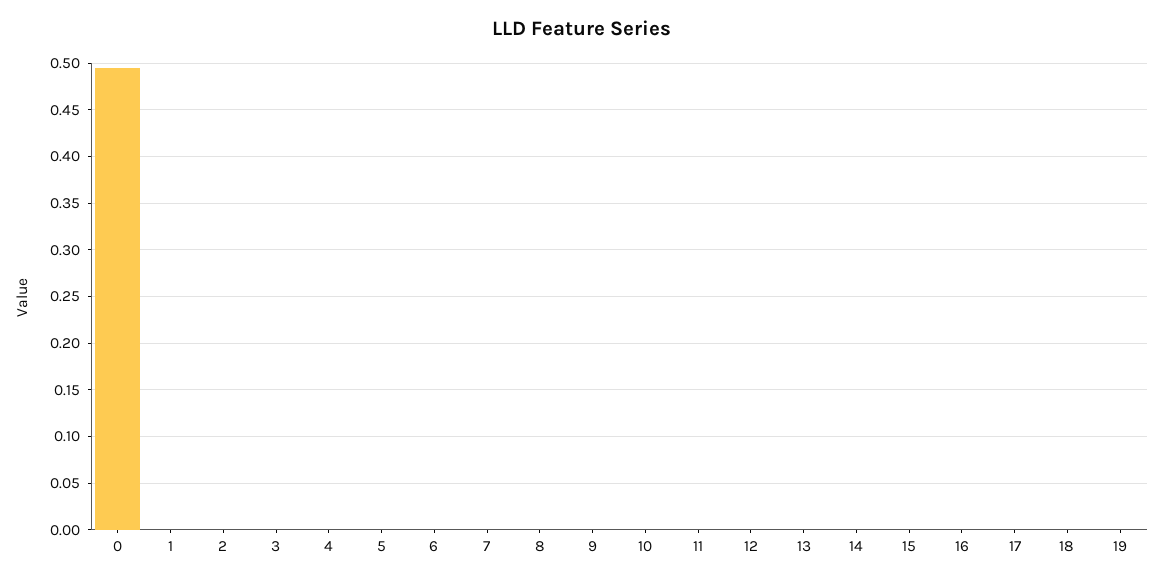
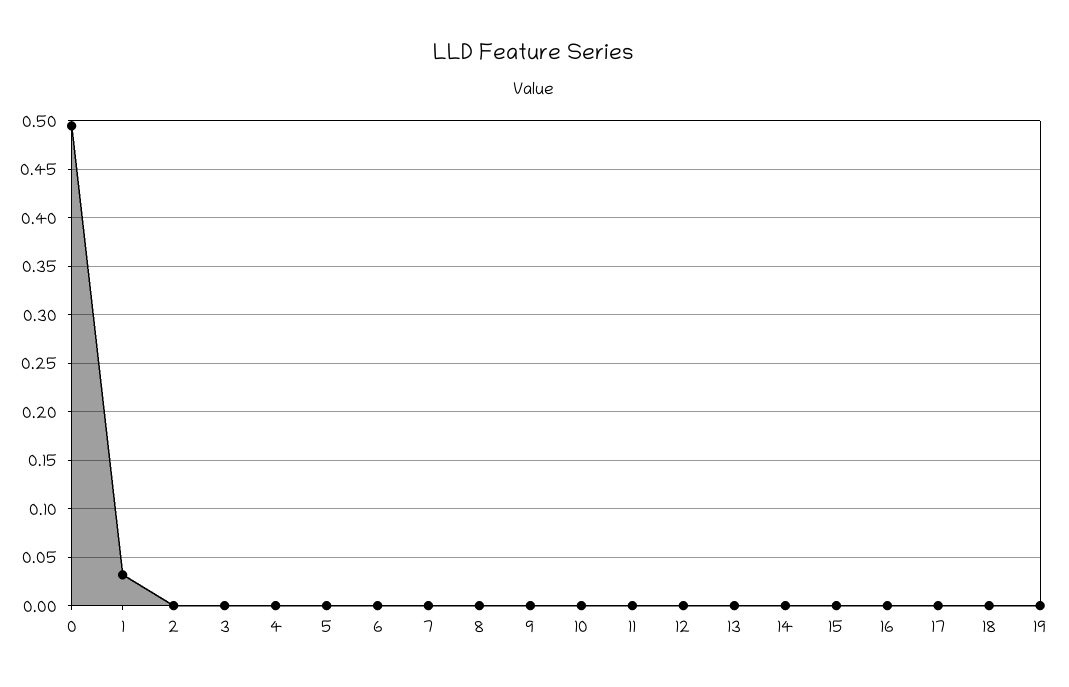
1: 0 -> 0.03

